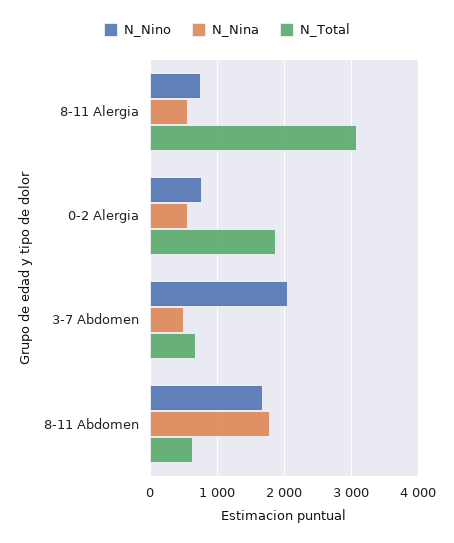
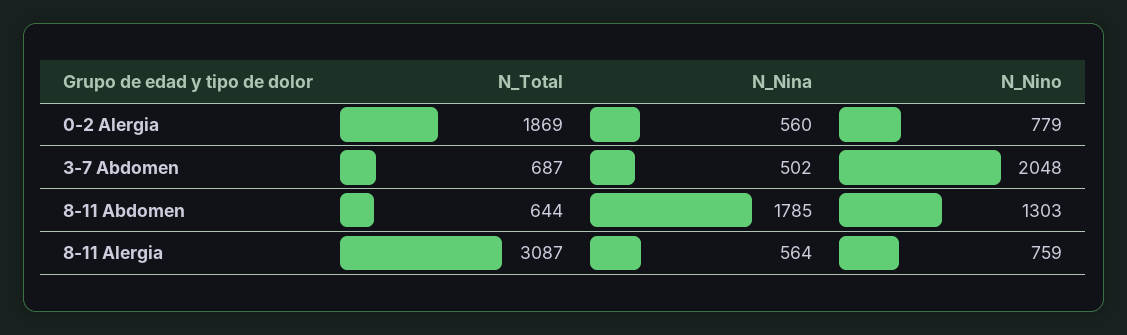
N_Nino, 8-11 Abdomen: 1700 -> 1303

